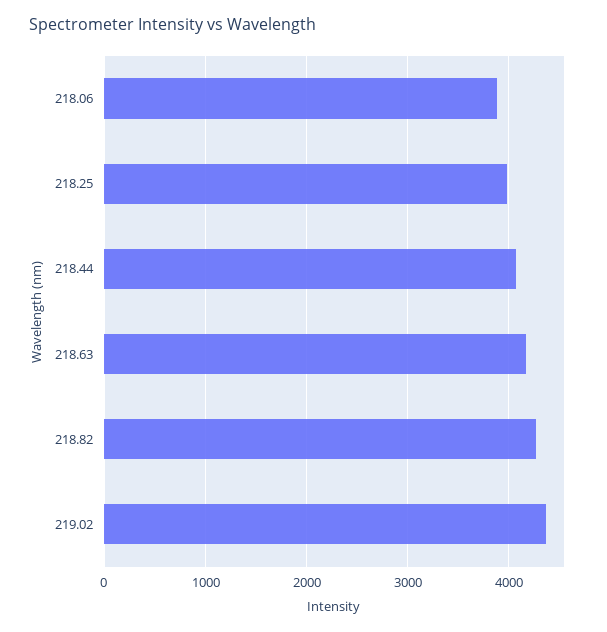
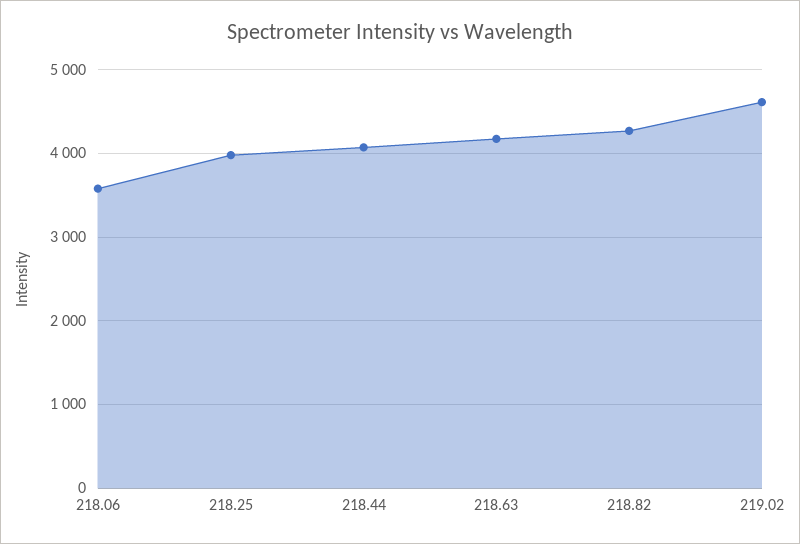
218.06: 3900 -> 3600
219.02: 4400 -> 4600

